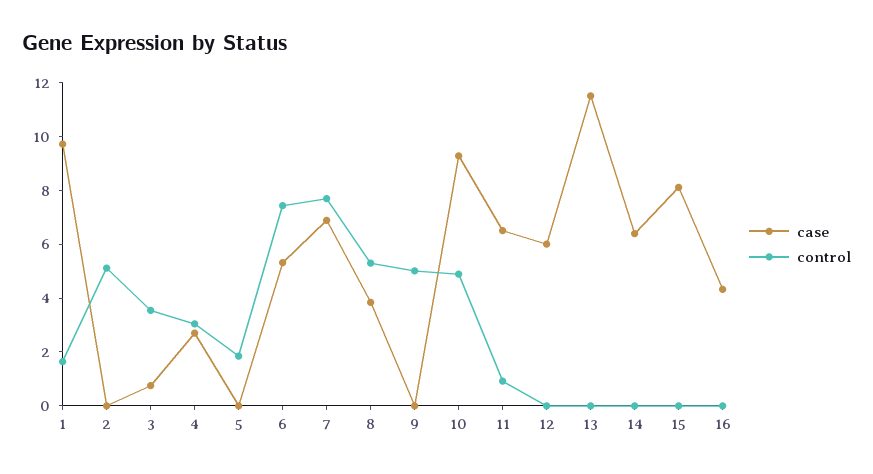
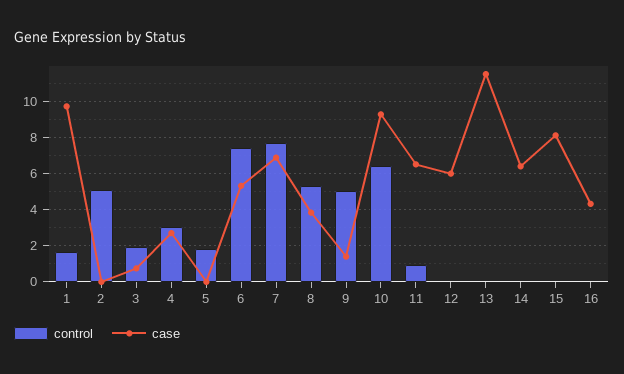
control, 3: 3.5 -> 2
case, 9: 0 -> 1.5
control, 10: 5 -> 6.5

